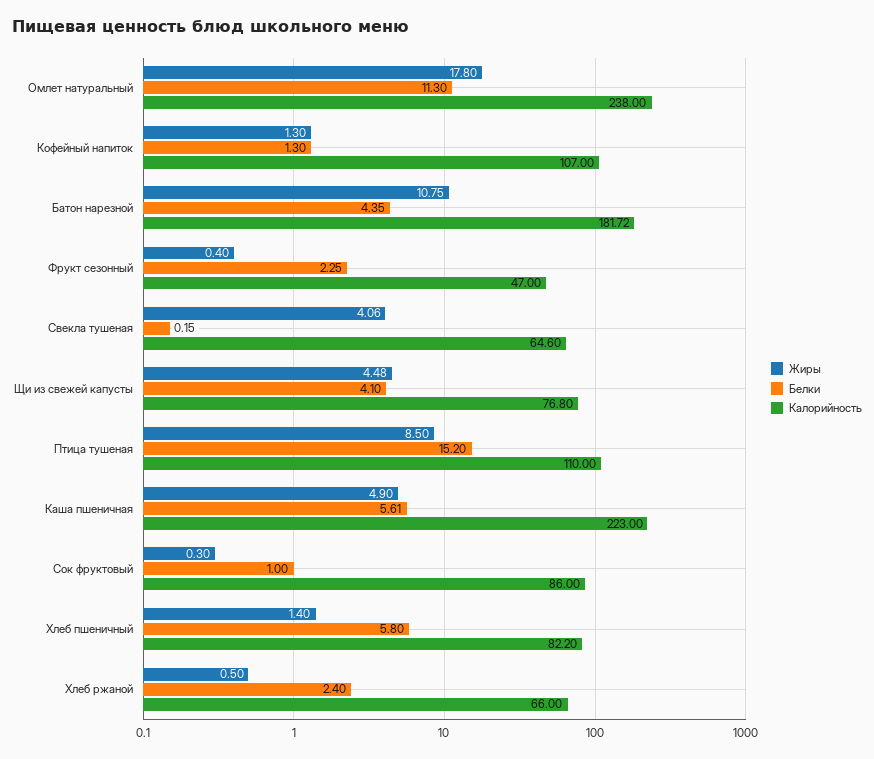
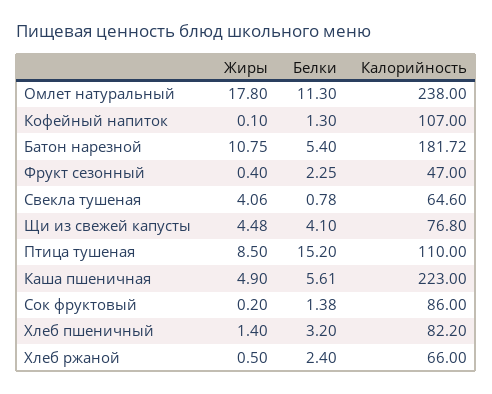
Жиры, Кофейный напиток: 1.3 -> 0.1
Белки, Батон нарезной: 4.35 -> 5.4
Белки, Свекла тушеная: 0.15 -> 0.78
Жиры, Сок фруктовый: 0.3 -> 0.2
Белки, Сок фруктовый: 1 -> 1.38
Белки, Хлеб пшеничный: 5.8 -> 3.2

